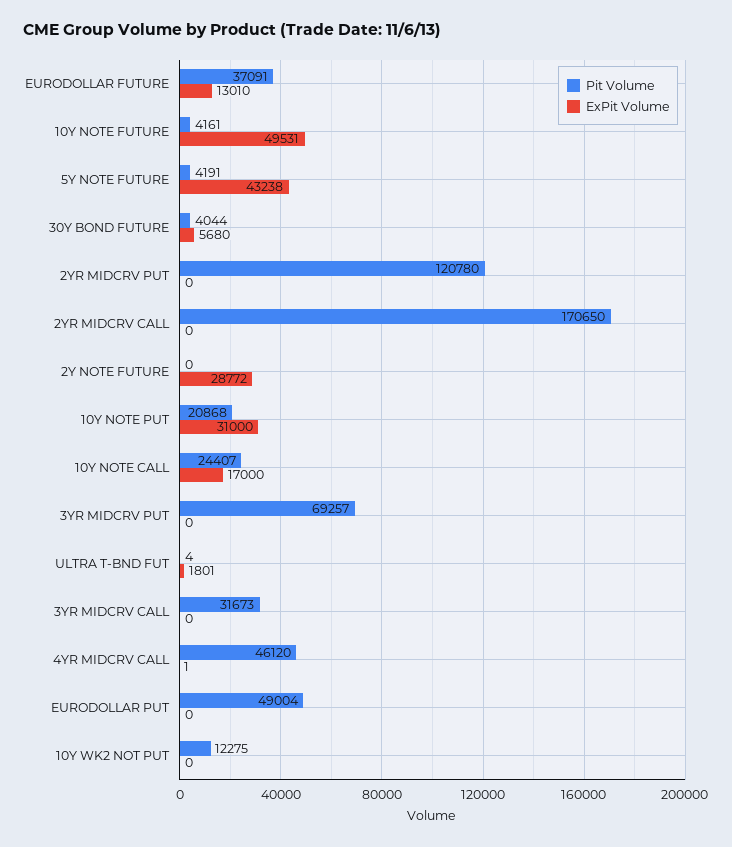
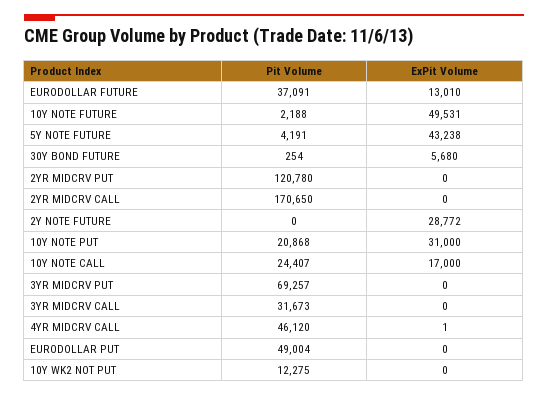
Pit Volume, 10Y NOTE FUTURE: 4161 -> 2188
Pit Volume, 30Y BOND FUTURE: 4044 -> 254
Pit Volume, ULTRA T-BND FUT: 4 -> none
ExPit Volume, ULTRA T-BND FUT: 1801 -> none

